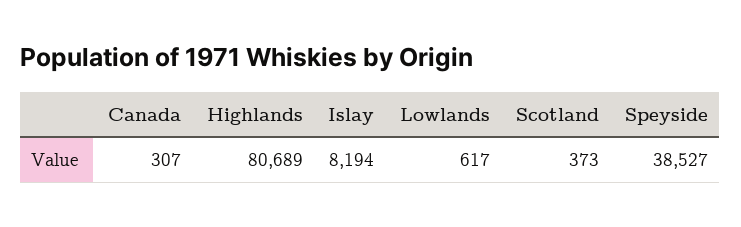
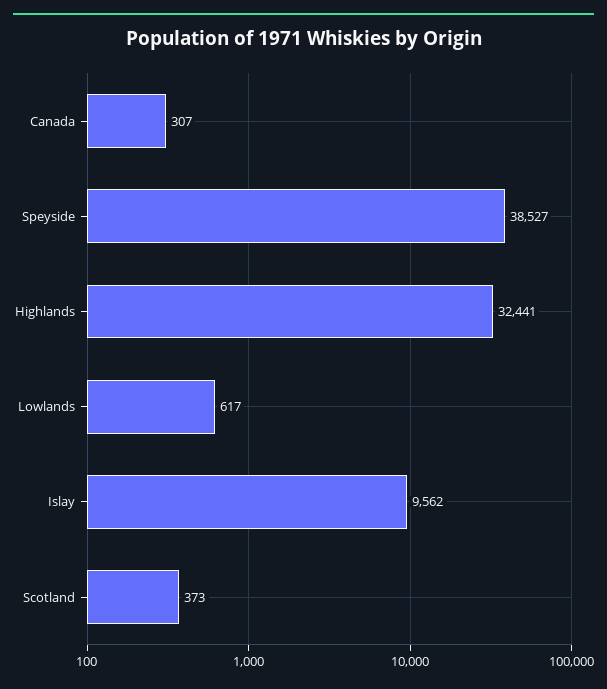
Highlands: 80689 -> 32441
Islay: 8194 -> 9562

